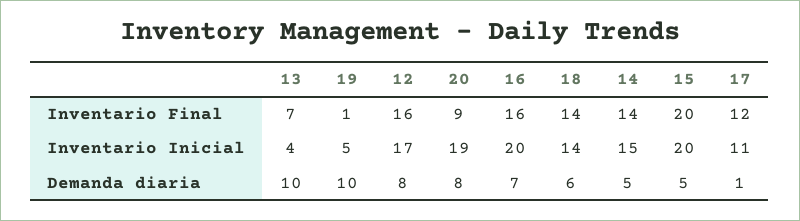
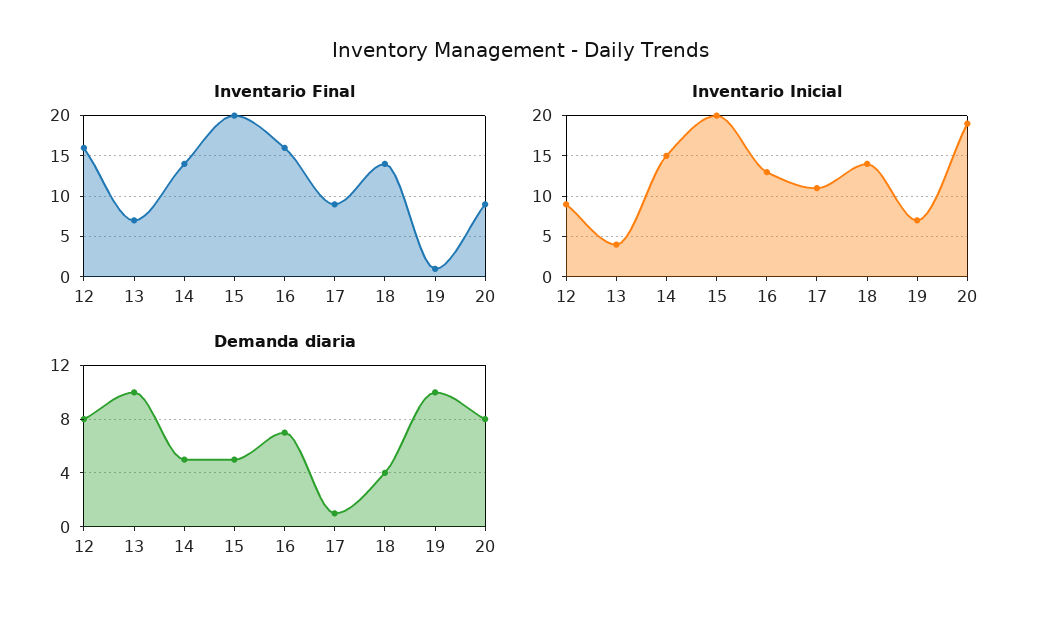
Inventario Final, 17: 12 -> 9
Inventario Inicial, 19: 5 -> 7
Inventario Inicial, 12: 17 -> 9
Inventario Inicial, 16: 20 -> 13
Demanda diaria, 18: 6 -> 4

